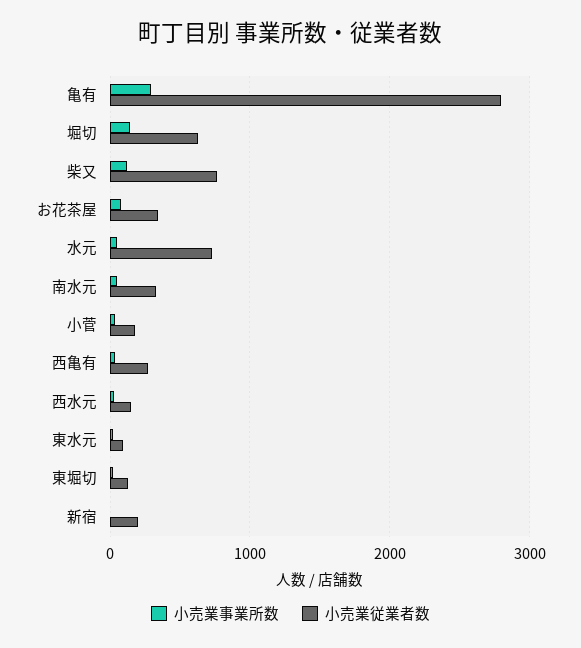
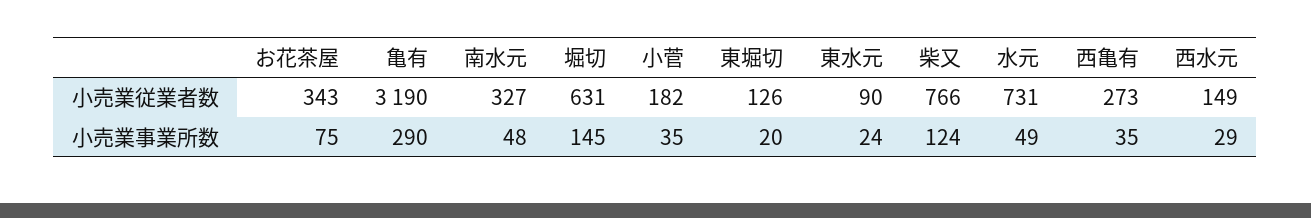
小売業従業者数, 亀有: 2800 -> 3190
小売業事業所数, 新宿: 0 -> none
小売業従業者数, 新宿: 200 -> none

